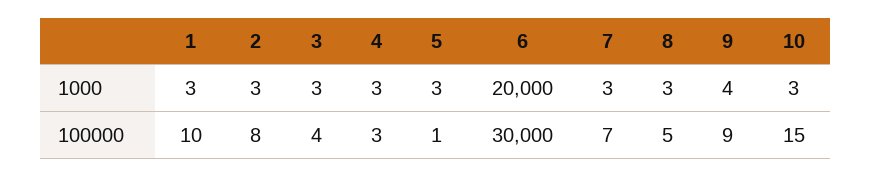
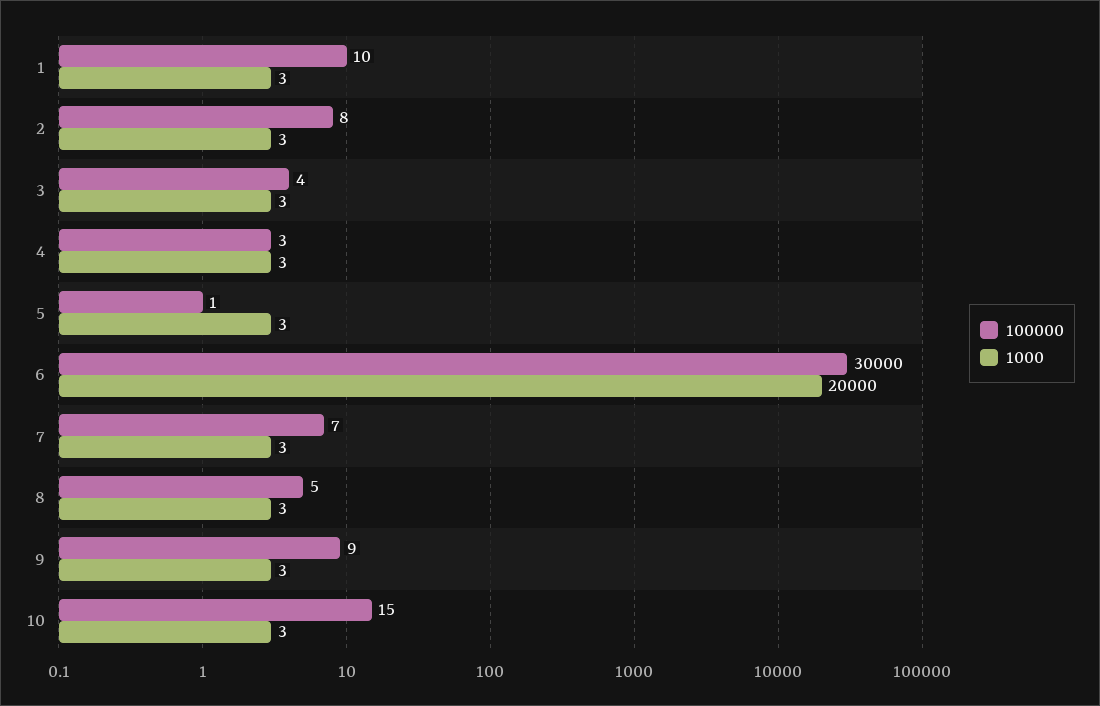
1000, 9: 4 -> 3

